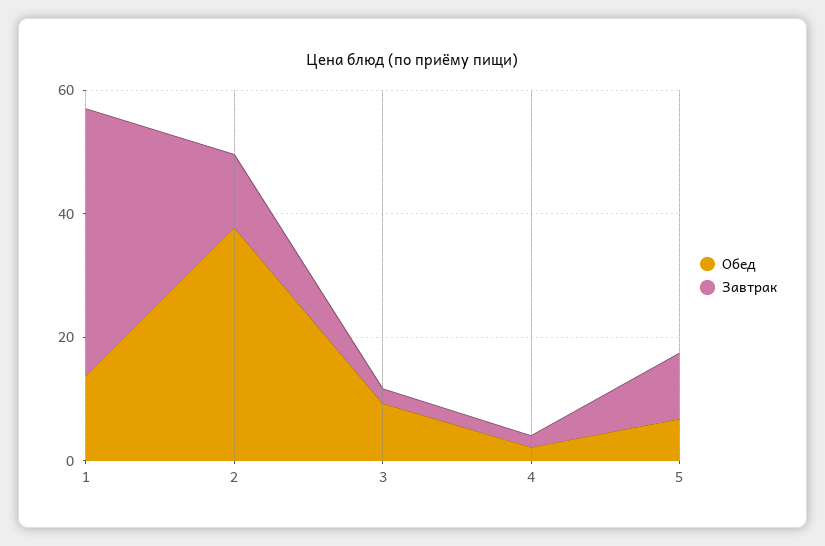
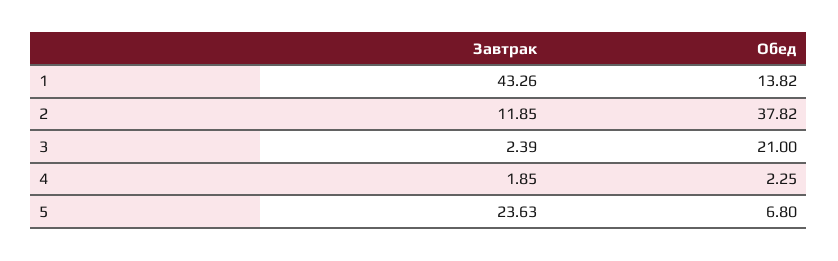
Обед, 3: 10 -> 21
Завтрак, 5: 10 -> 23.63

